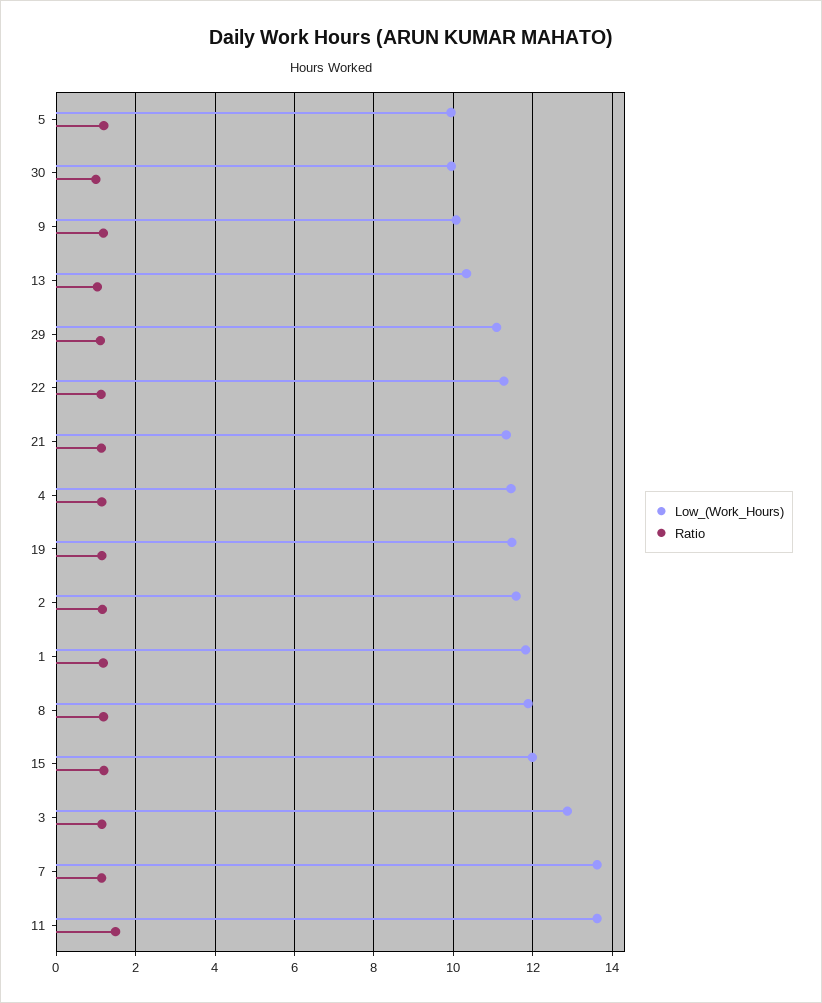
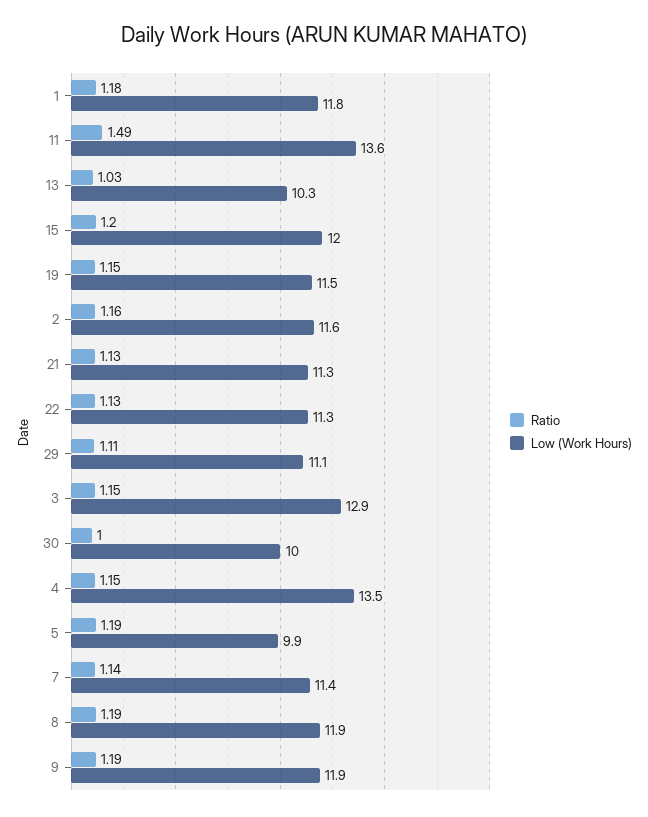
Low_(Work_Hours), 9: 10 -> 11.9
Low_(Work_Hours), 4: 11.4 -> 13.5
Low_(Work_Hours), 7: 13.6 -> 11.4

